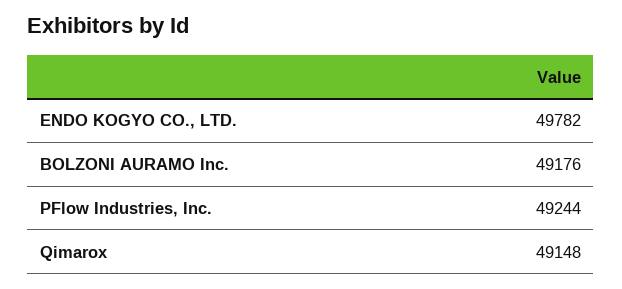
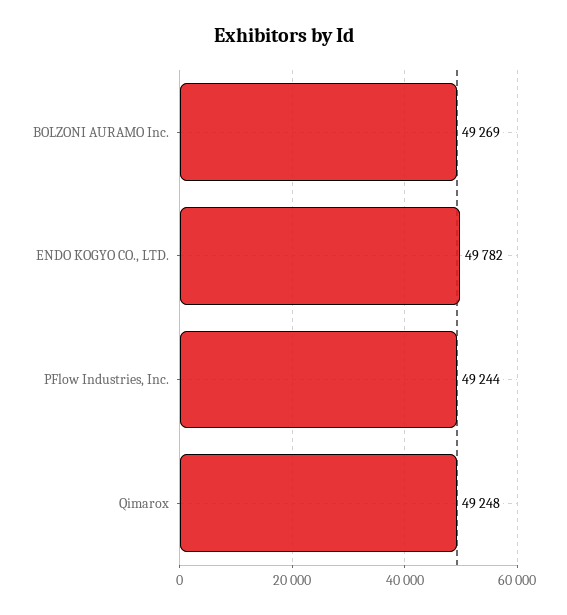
BOLZONI AURAMO Inc.: 49176 -> 49269
Qimarox: 49148 -> 49248

